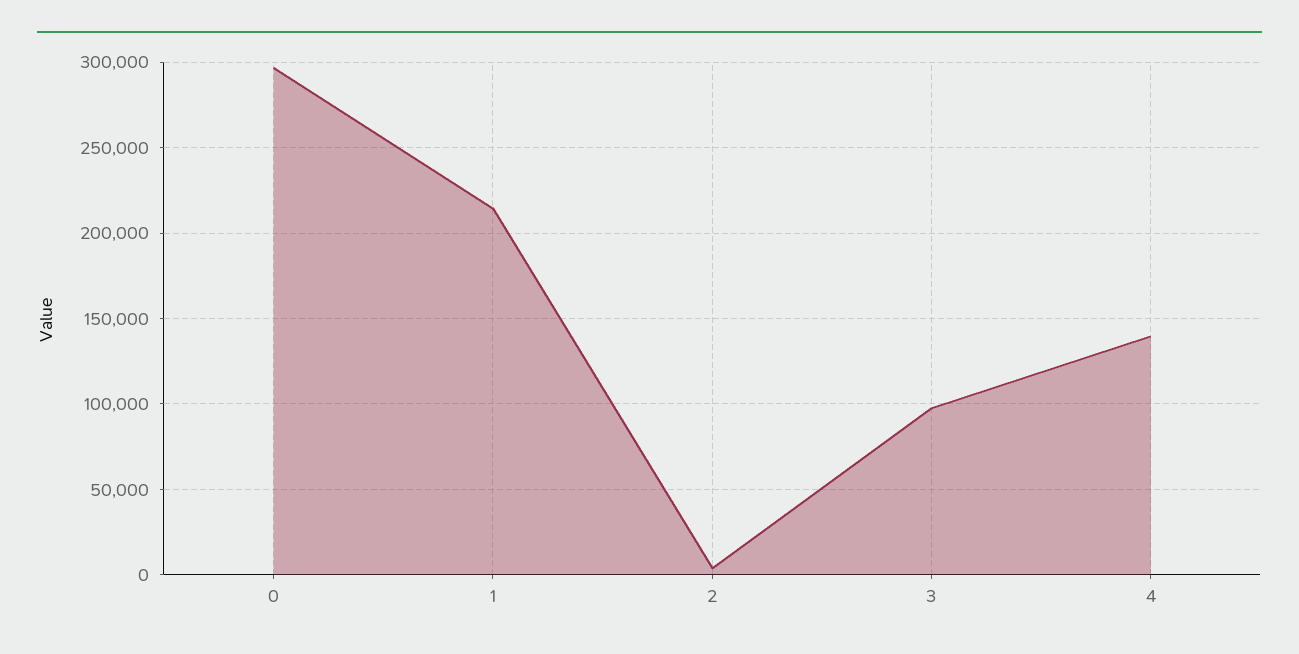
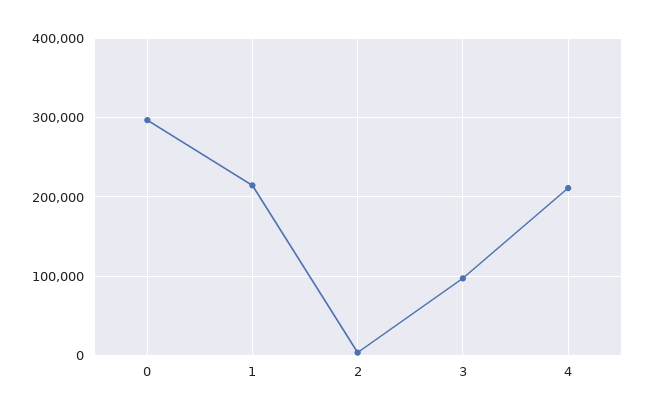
4: 140000 -> 210000

